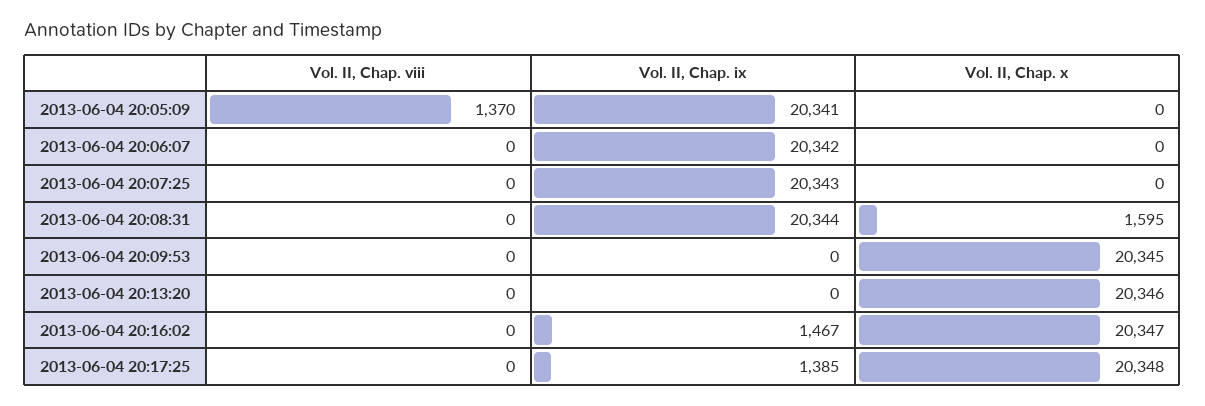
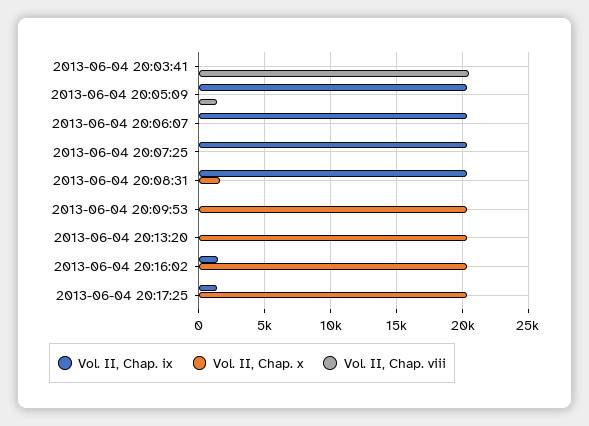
Vol. II, Chap. ix, 2013-06-04 20:03:41: none -> 0
Vol. II, Chap. x, 2013-06-04 20:03:41: none -> 0
Vol. II, Chap. viii, 2013-06-04 20:03:41: none -> 20500

